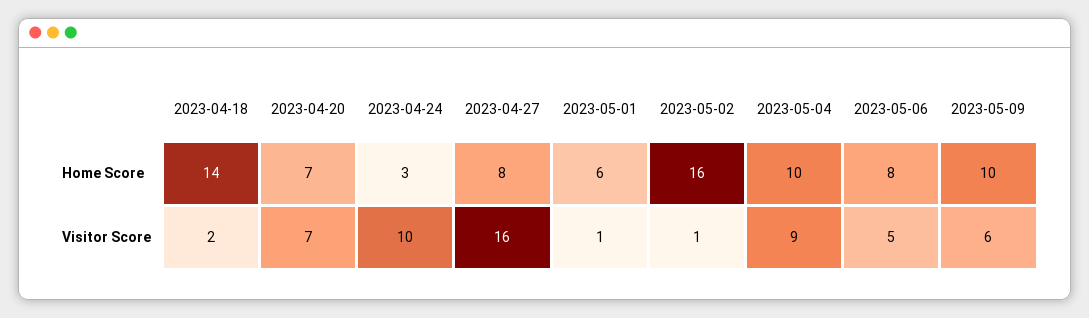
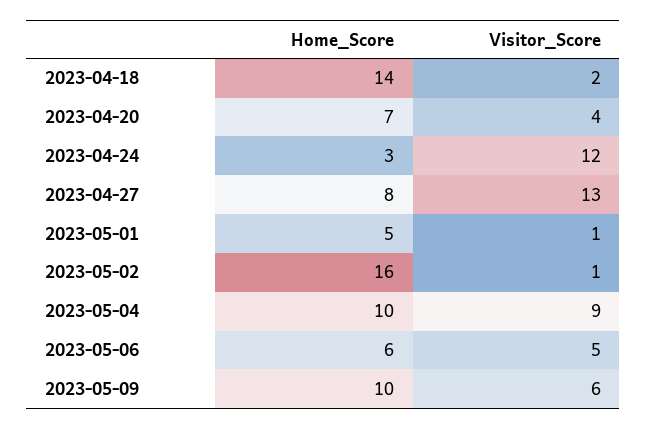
2023-05-01, Home Score: 6 -> 5
2023-05-06, Home Score: 8 -> 6
2023-04-20, Visitor Score: 7 -> 4
2023-04-24, Visitor Score: 10 -> 12
2023-04-27, Visitor Score: 16 -> 13

